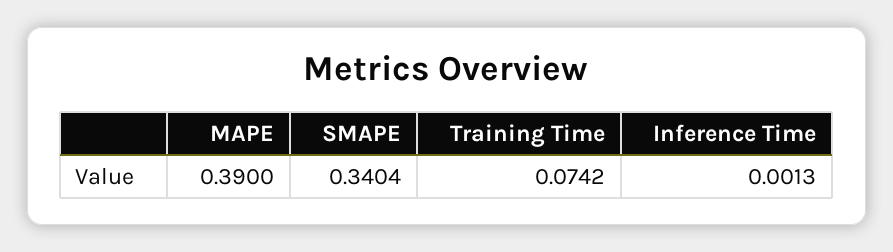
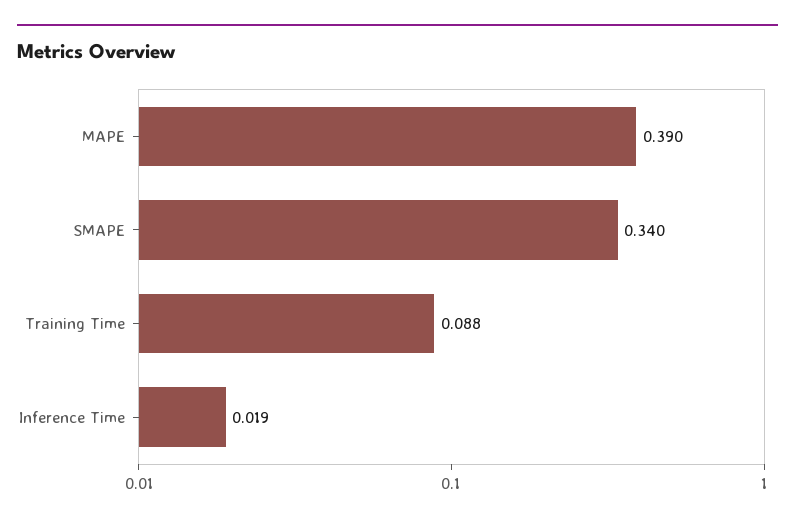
Training Time: 0.0742 -> 0.088
Inference Time: 0.0013 -> 0.019

